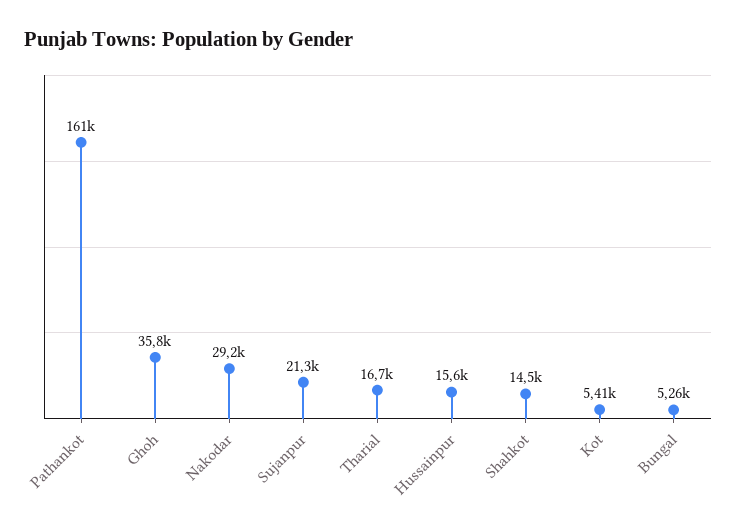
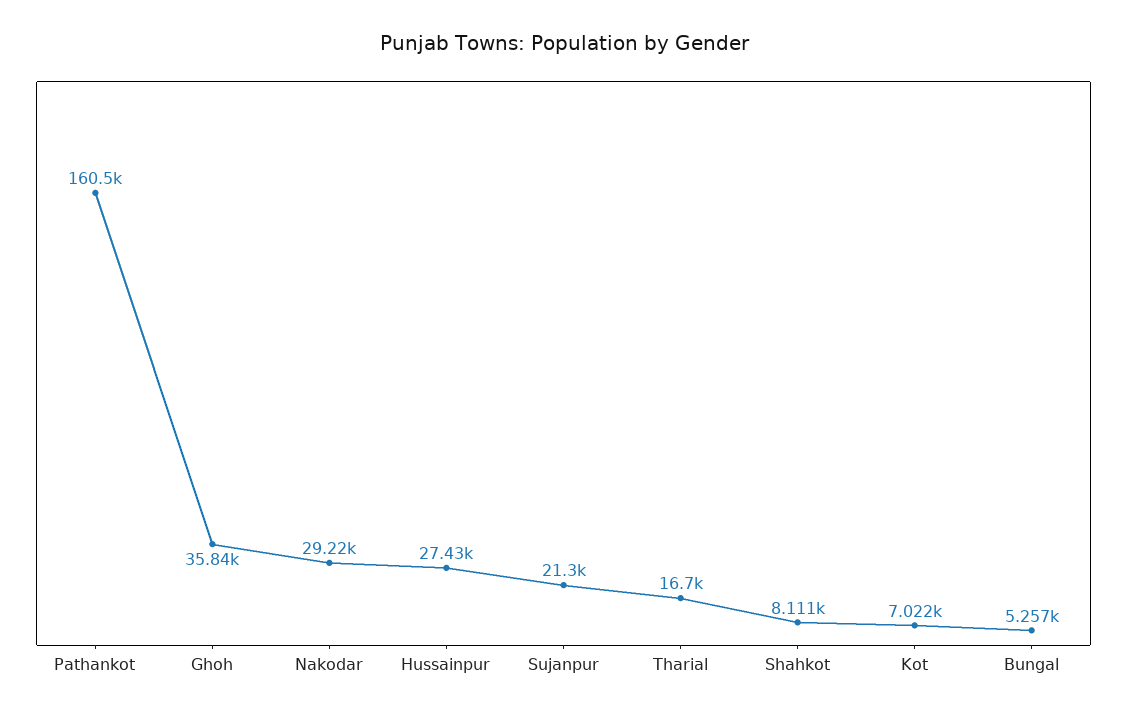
Hussainpur: 15600 -> 27430
Shahkot: 14500 -> 8111
Kot: 5410 -> 7022

